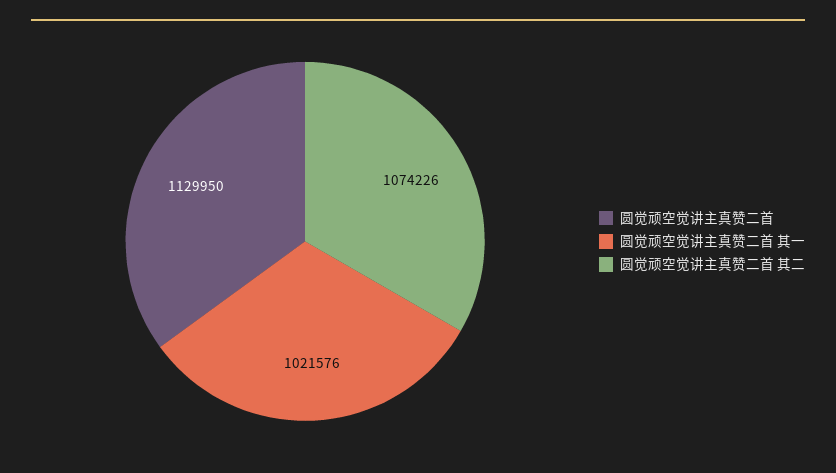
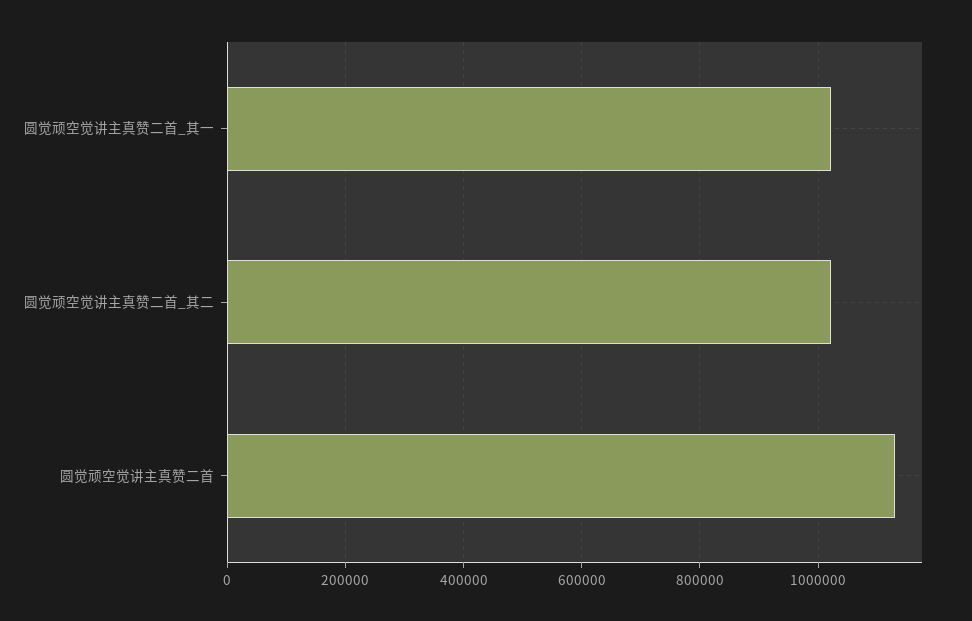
圆觉顽空觉讲主真赞二首 其二: 1074226 -> 1020000

